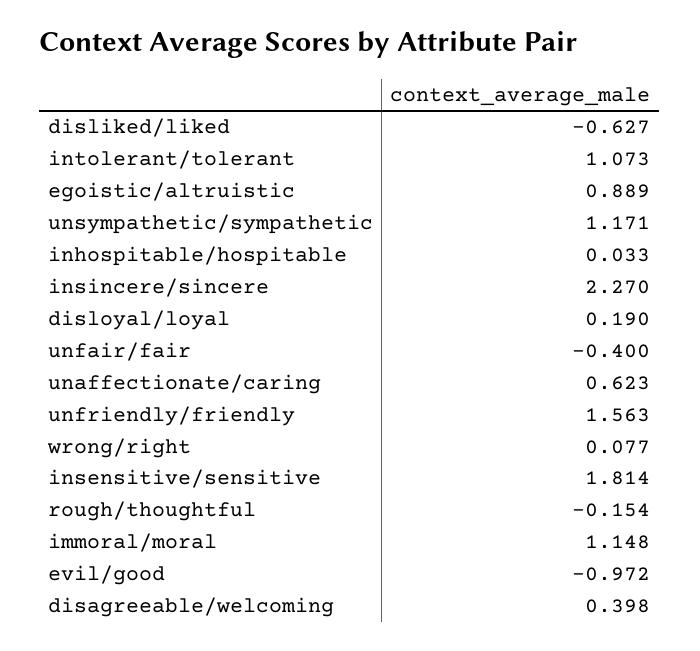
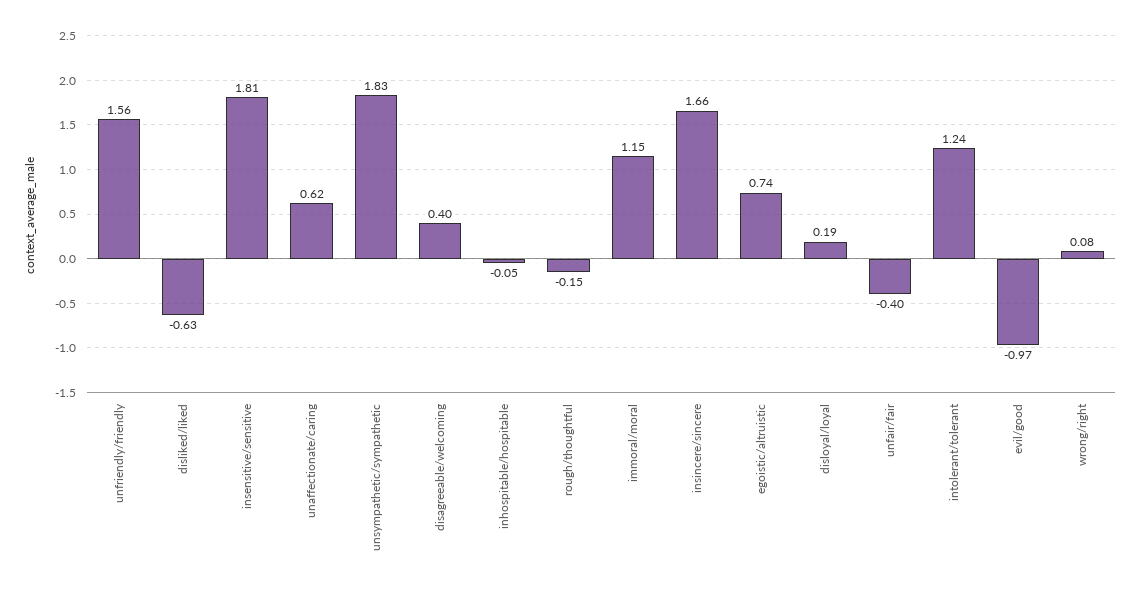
intolerant/tolerant: 1.073 -> 1.24
egoistic/altruistic: 0.889 -> 0.74
unsympathetic/sympathetic: 1.171 -> 1.83
inhospitable/hospitable: 0.033 -> -0.05
insincere/sincere: 2.27 -> 1.66

